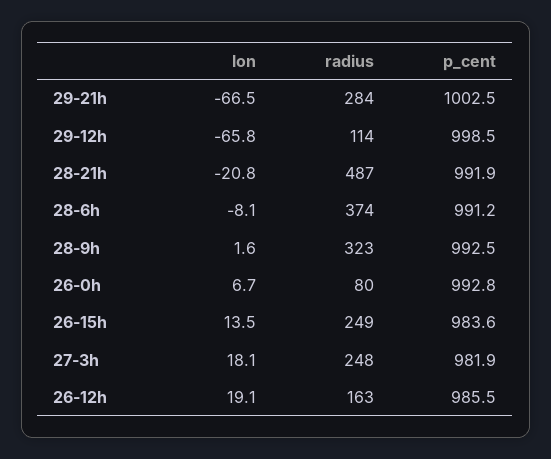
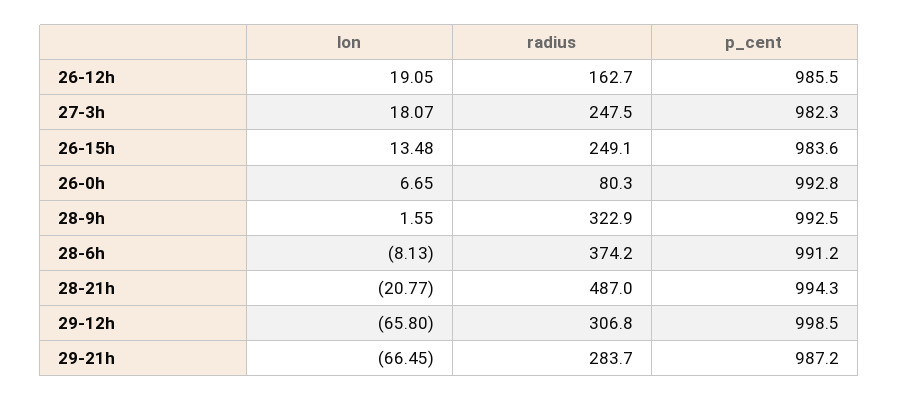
p_cent, 29-21h: 1002.5 -> 987.2
radius, 29-12h: 114 -> 306.8
p_cent, 28-21h: 991.9 -> 994.3
p_cent, 27-3h: 981.9 -> 982.3

